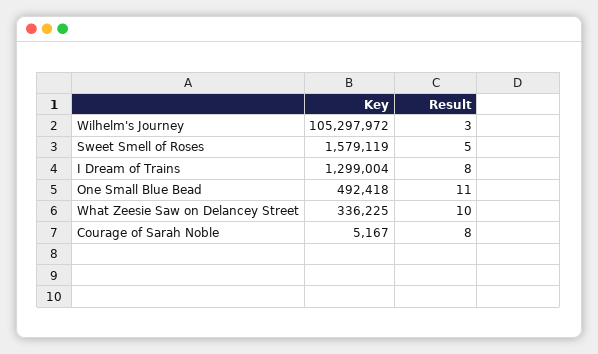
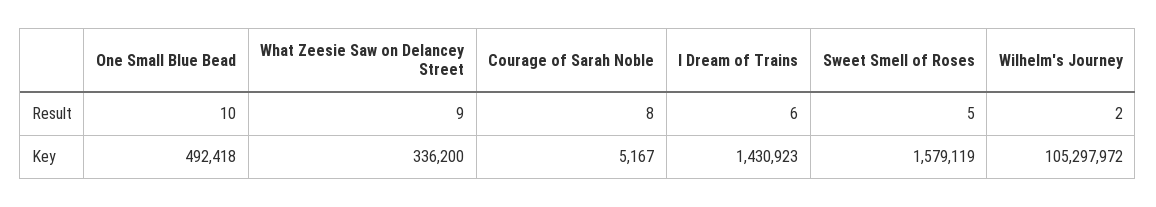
Result, Wilhelm's Journey: 3 -> 2
Key, I Dream of Trains: 1299004 -> 1430923
Result, I Dream of Trains: 8 -> 6
Result, One Small Blue Bead: 11 -> 10
Key, What Zeesie Saw on Delancey Street: 336225 -> 336200
Result, What Zeesie Saw on Delancey Street: 10 -> 9

